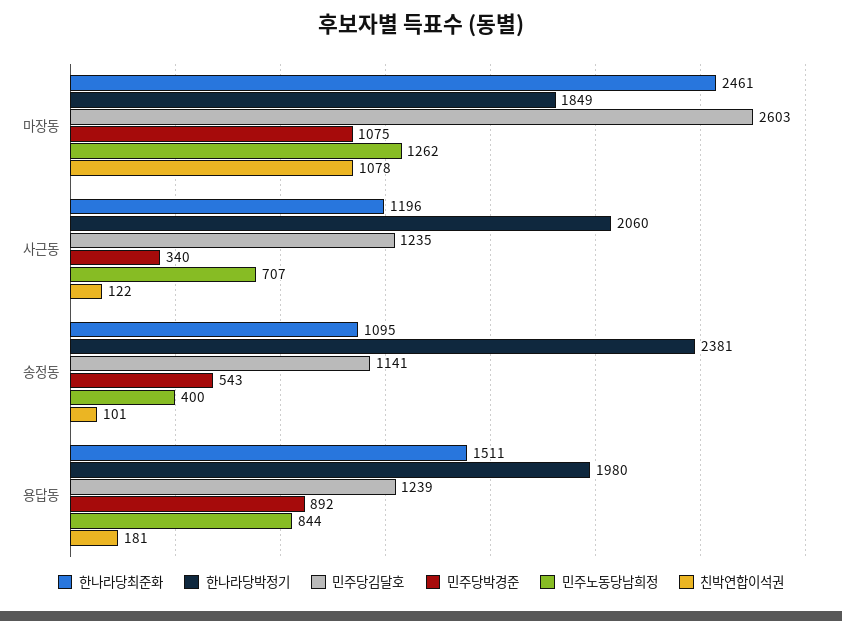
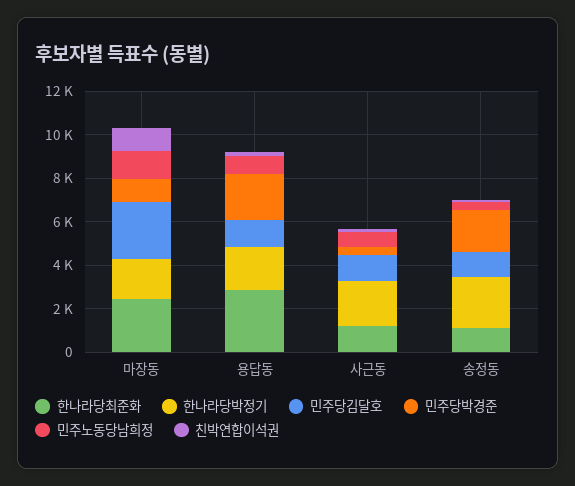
민주당박경준, 송정동: 543 -> 2000
한나라당최준화, 용답동: 1511 -> 3000
민주당박경준, 용답동: 892 -> 2000

